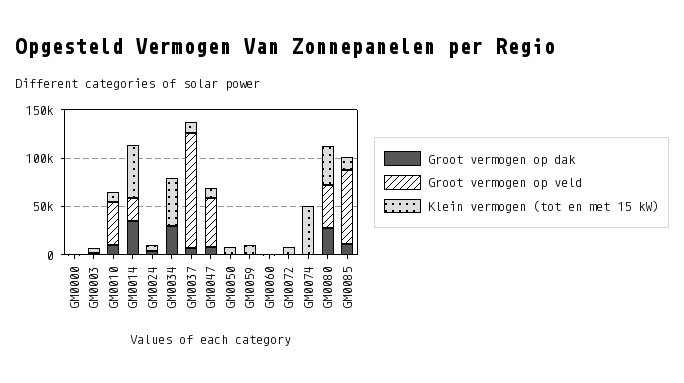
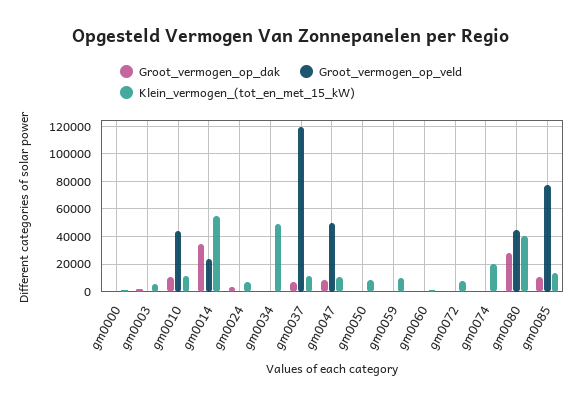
Groot vermogen op dak, GM0034: 30000 -> 0
Klein vermogen (tot en met 15 kW), GM0074: 50000 -> 20000

